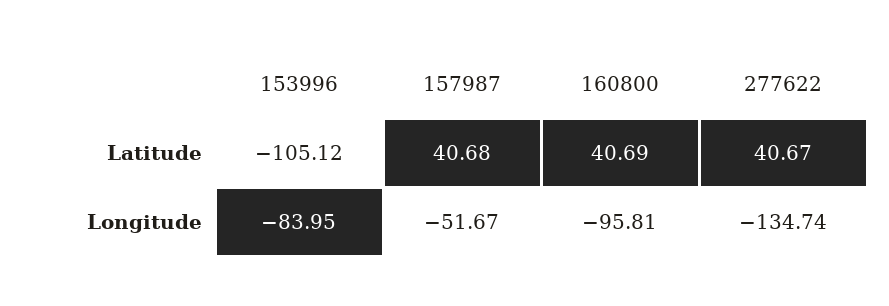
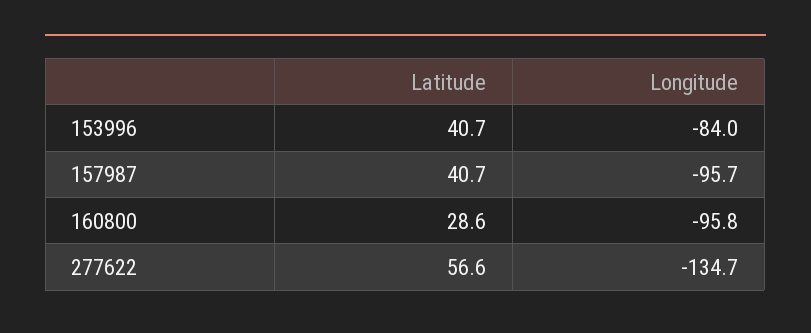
153996, Latitude: -105.12 -> 40.7
160800, Latitude: 40.69 -> 28.6
277622, Latitude: 40.67 -> 56.6
157987, Longitude: -51.67 -> -95.7

